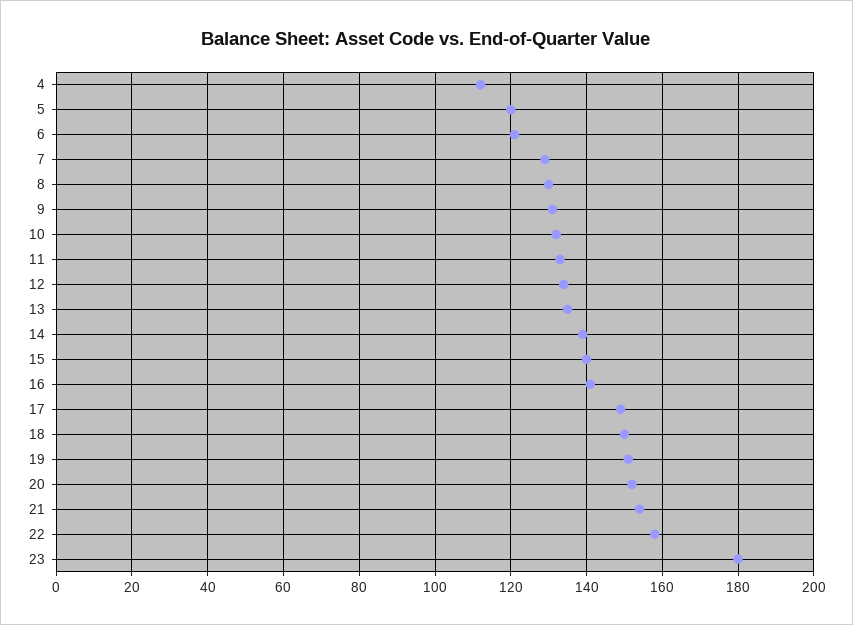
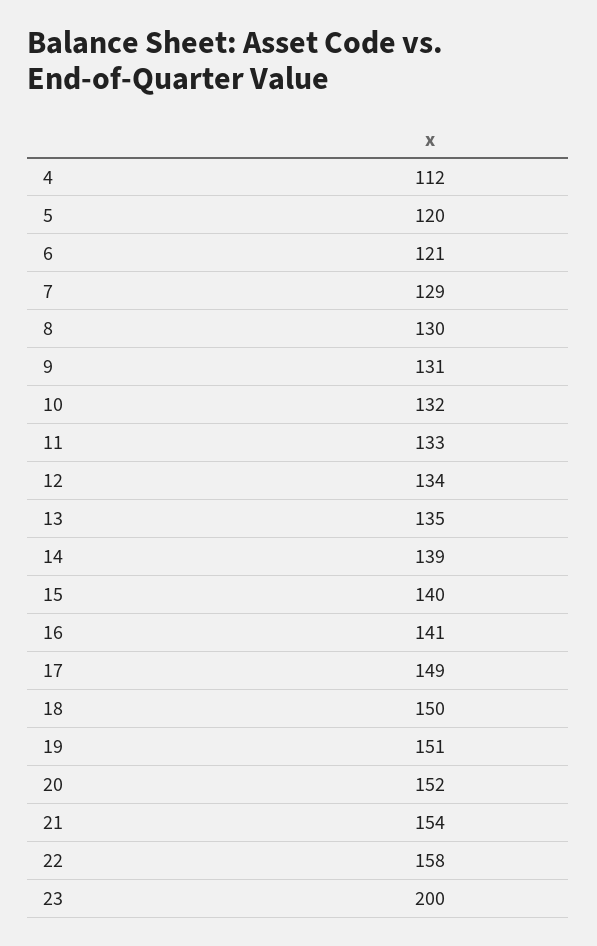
23: 180 -> 200

